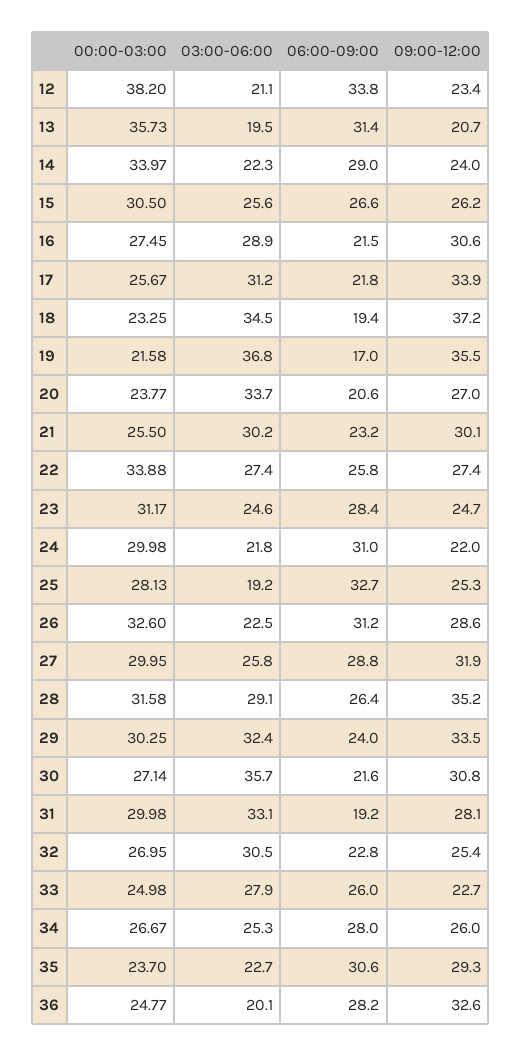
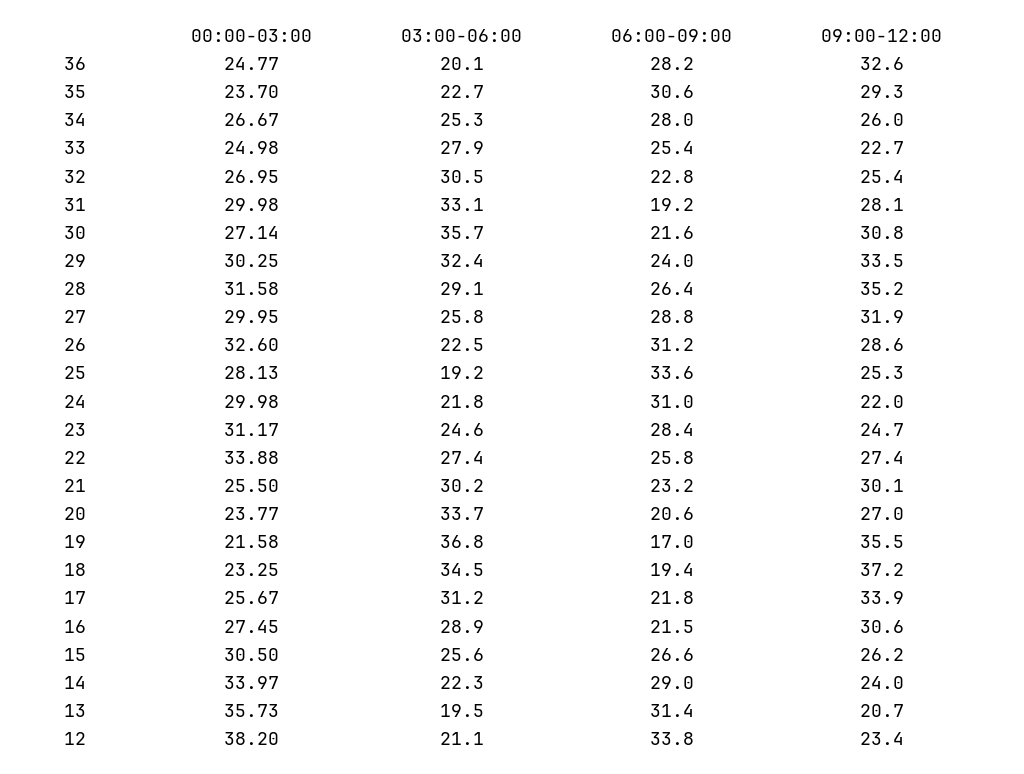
06:00-09:00, 25: 32.7 -> 33.6
06:00-09:00, 33: 26 -> 25.4

